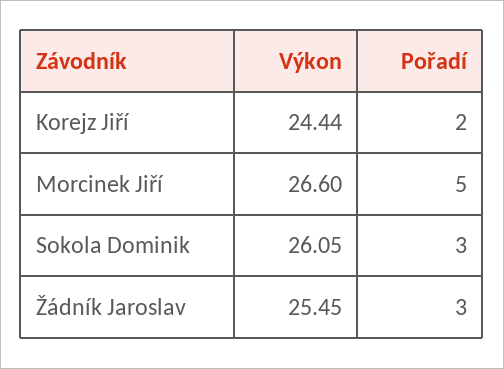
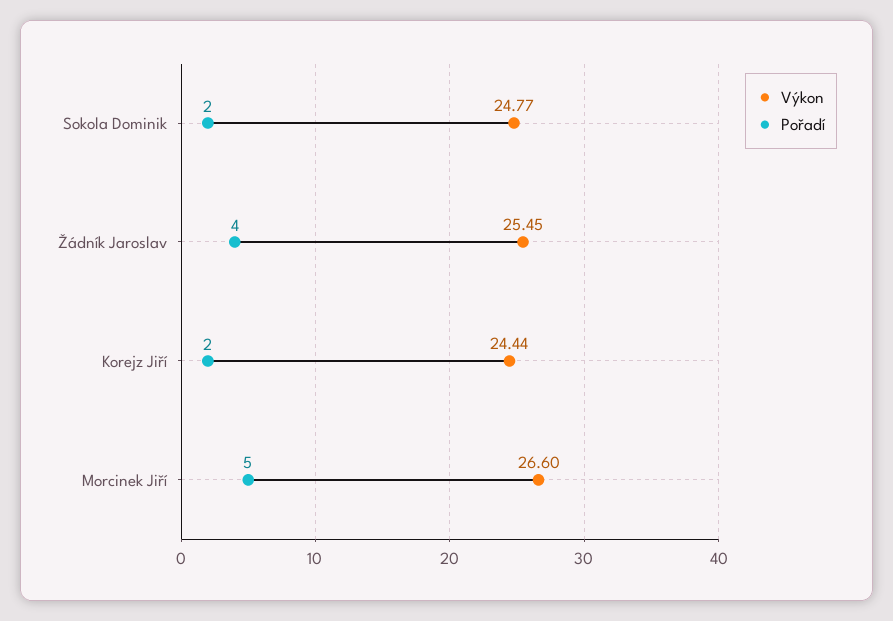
Výkon, Sokola Dominik: 26.05 -> 24.77
Pořadí, Sokola Dominik: 3 -> 2
Pořadí, Žádník Jaroslav: 3 -> 4

